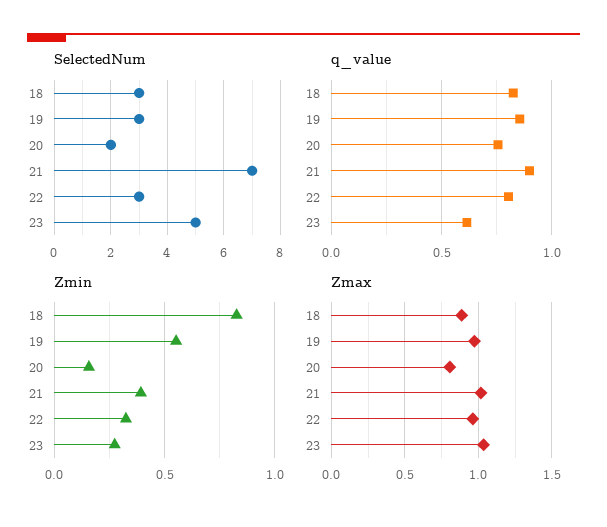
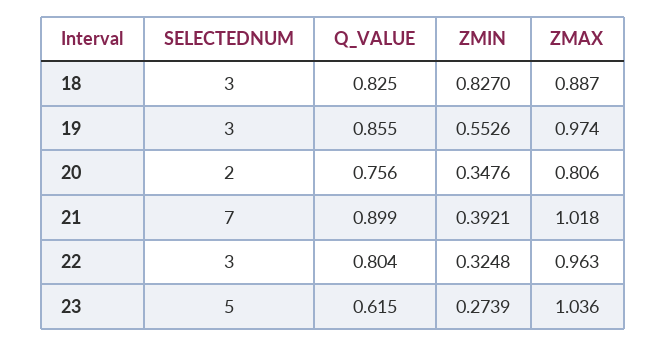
Zmin, 20: 0.15 -> 0.3476

